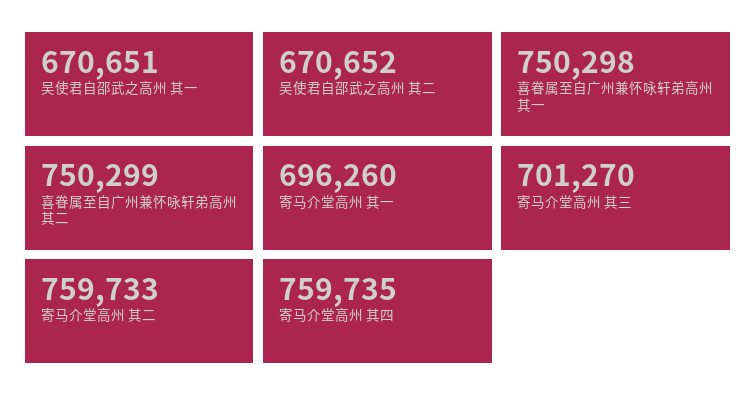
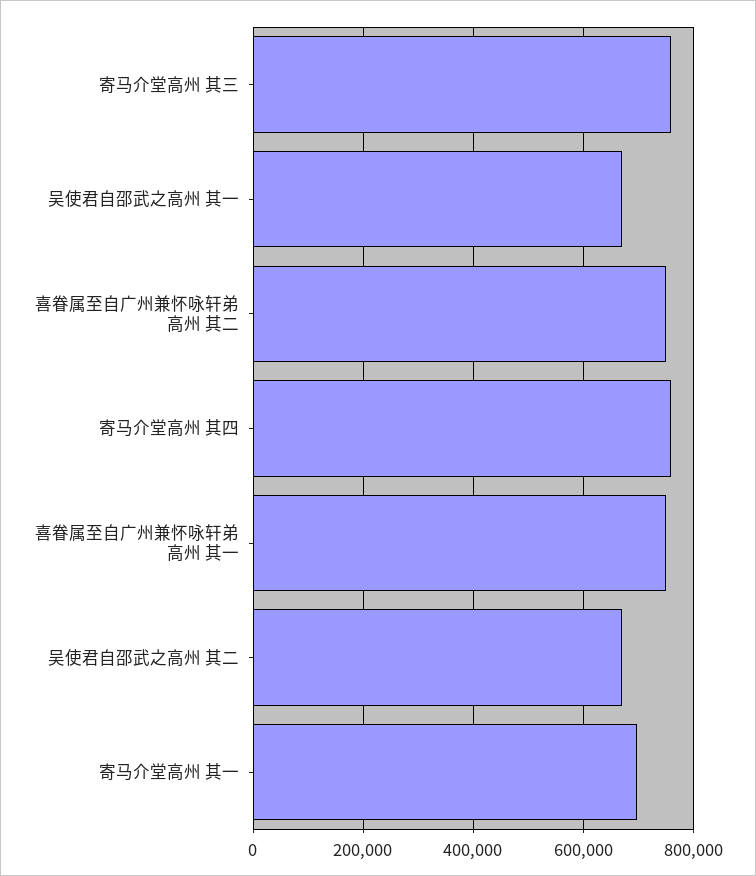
寄马介堂高州 其三: 701270 -> 760000
寄马介堂高州 其二: 759733 -> none

